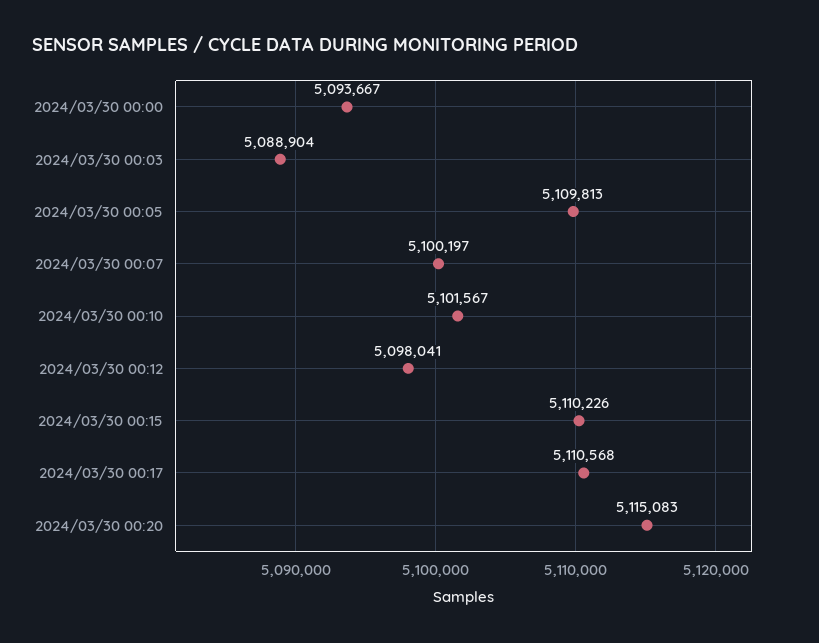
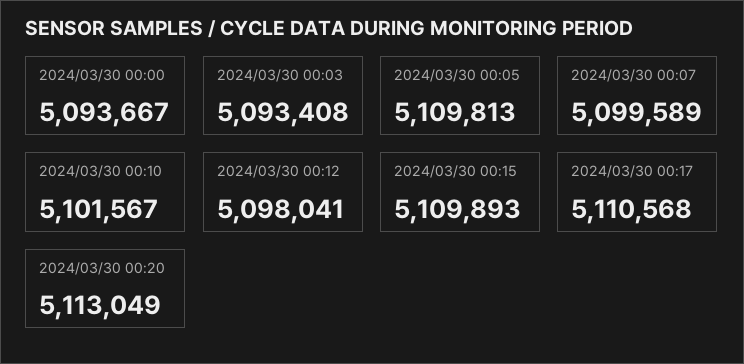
2024/03/30 00:03: 5088904 -> 5093408
2024/03/30 00:07: 5100197 -> 5099589
2024/03/30 00:15: 5110226 -> 5109893
2024/03/30 00:20: 5115083 -> 5113049

